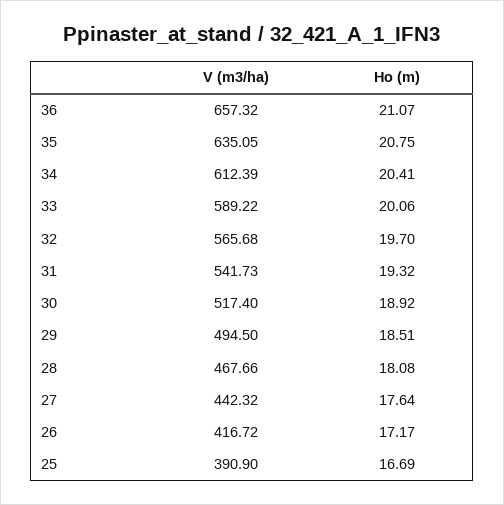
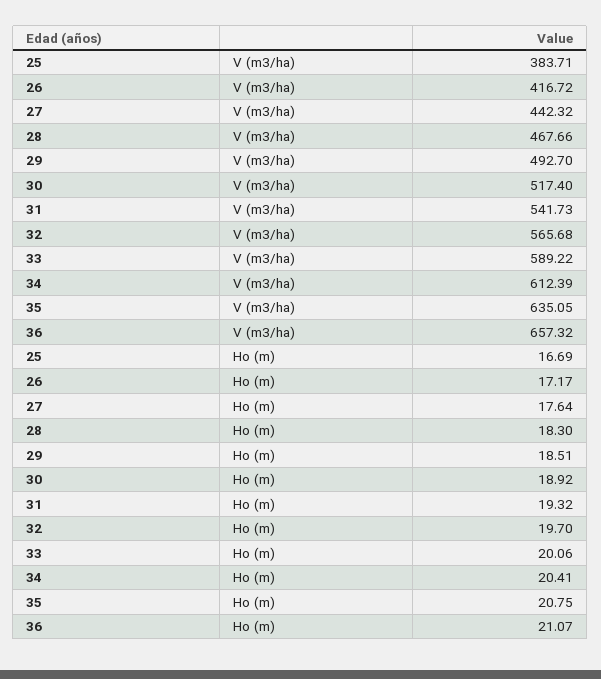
V (m3/ha), 29: 494.5 -> 492.7
Ho (m), 28: 18.08 -> 18.3
V (m3/ha), 25: 390.9 -> 383.71

